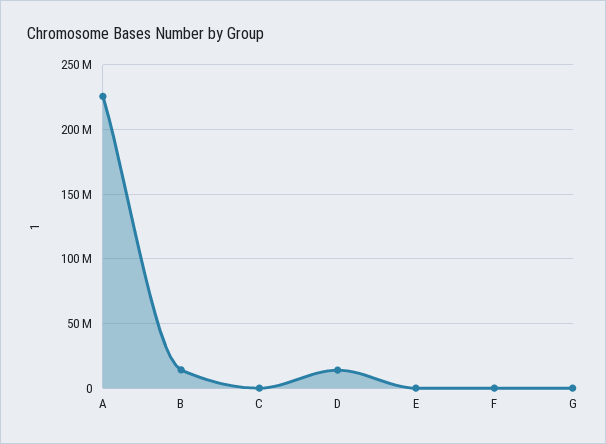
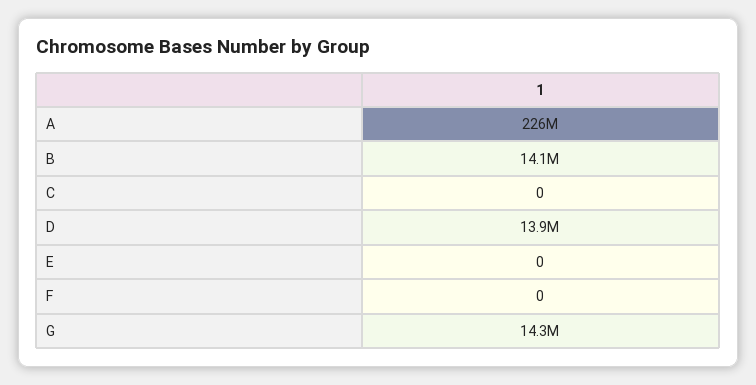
G: 0 -> 14300000

